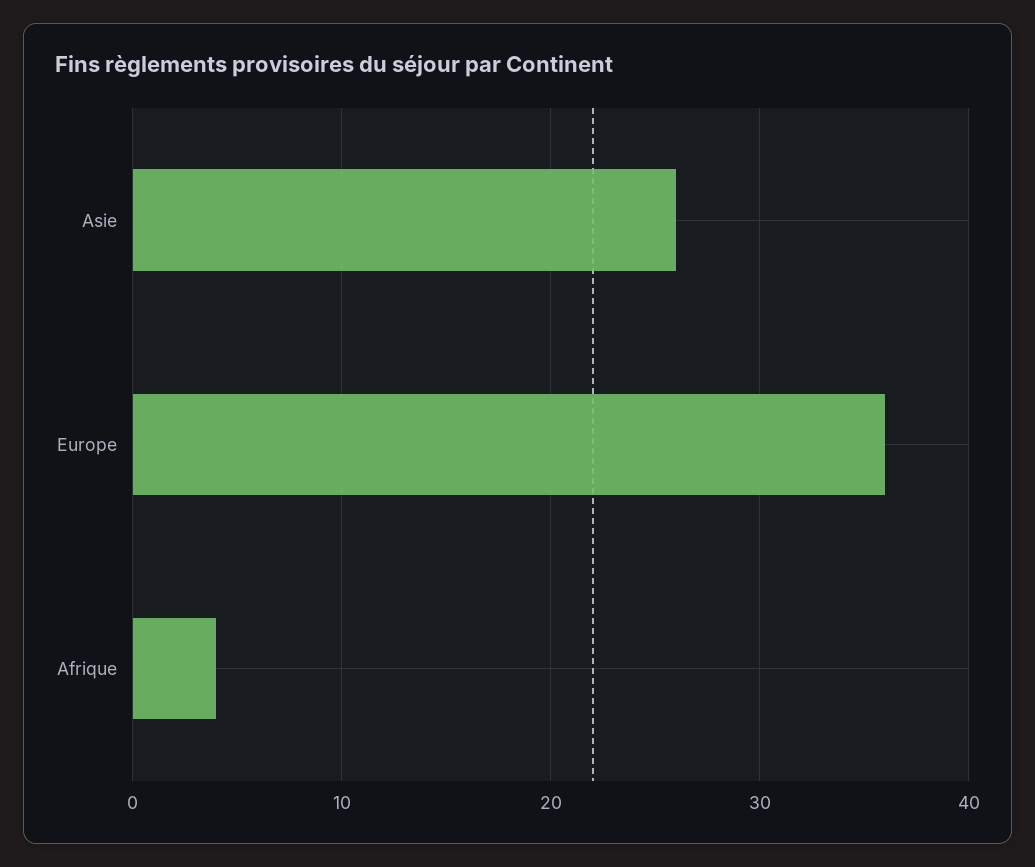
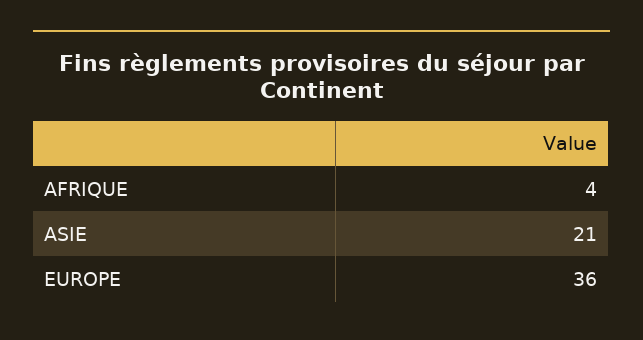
Asie: 26 -> 21

